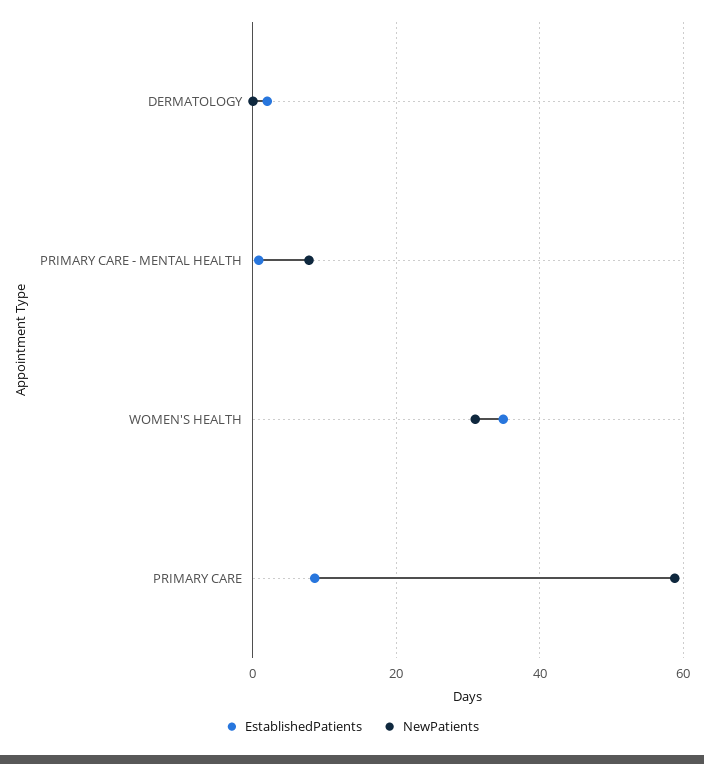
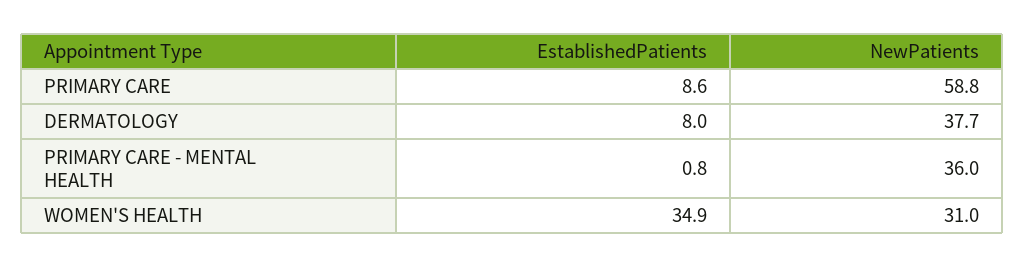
EstablishedPatients, DERMATOLOGY: 2 -> 8
NewPatients, DERMATOLOGY: 0 -> 37.7
NewPatients, PRIMARY CARE - MENTAL HEALTH: 8 -> 36

